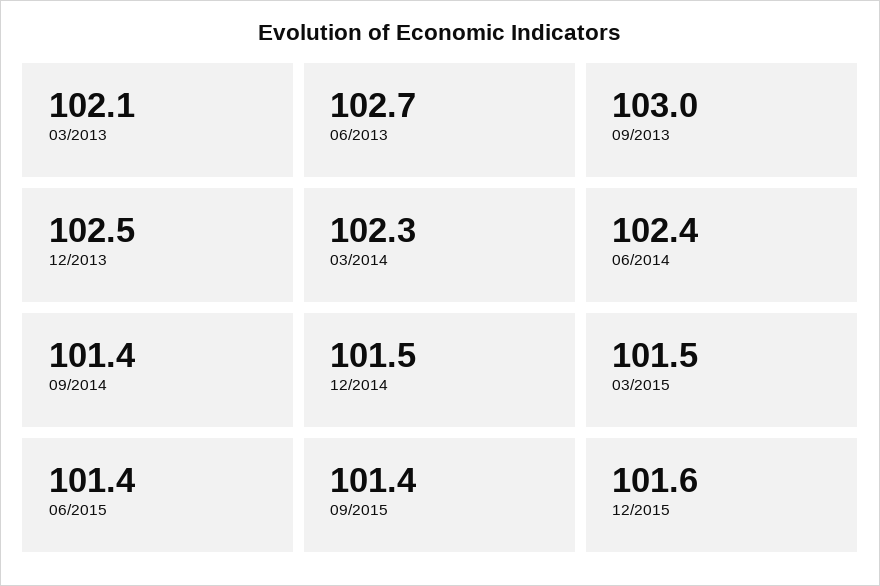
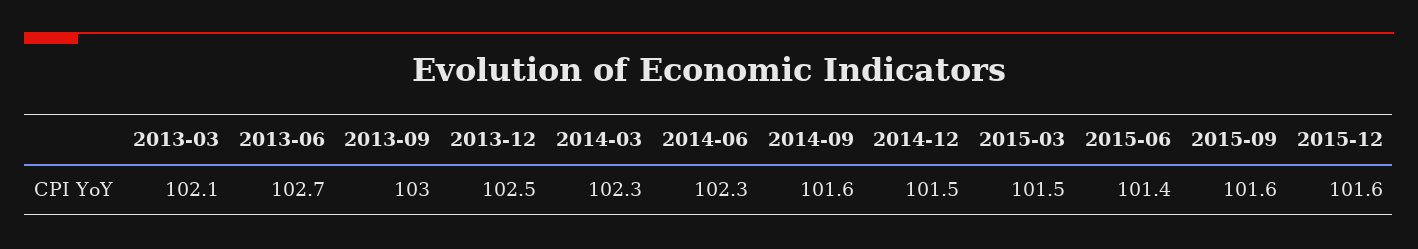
06/2014: 102.4 -> 102.3
09/2014: 101.4 -> 101.6
09/2015: 101.4 -> 101.6

